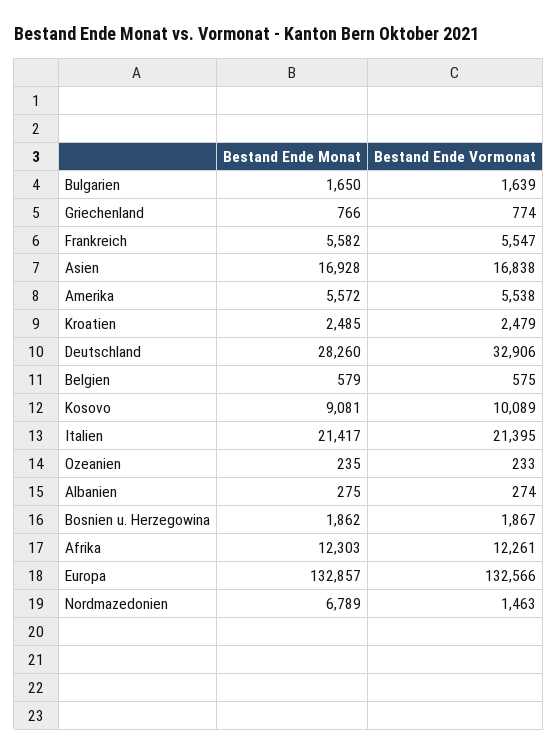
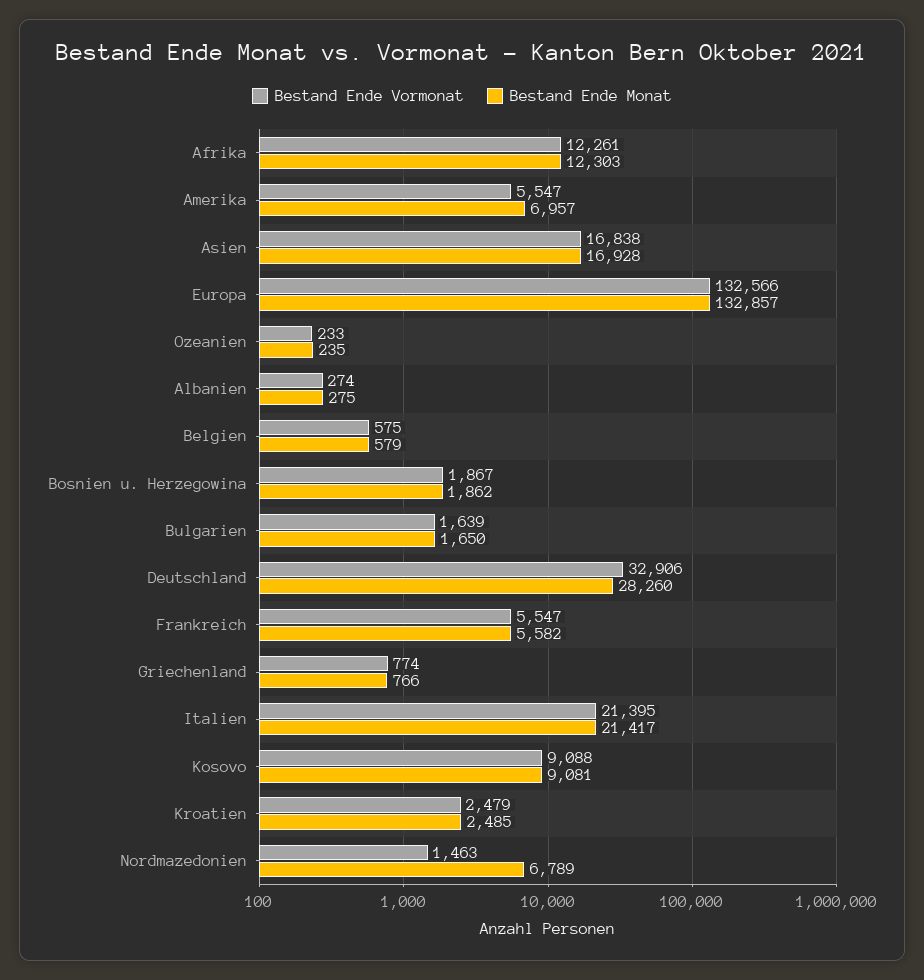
Bestand Ende Monat, Amerika: 5572 -> 6957
Bestand Ende Vormonat, Amerika: 5538 -> 5547
Bestand Ende Vormonat, Kosovo: 10089 -> 9088

